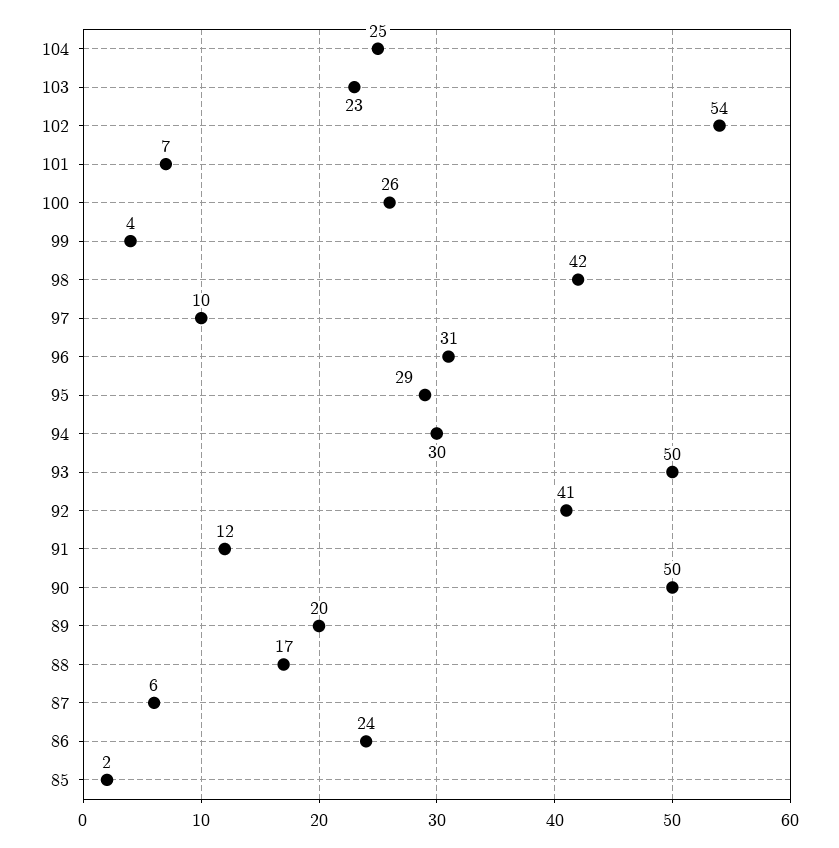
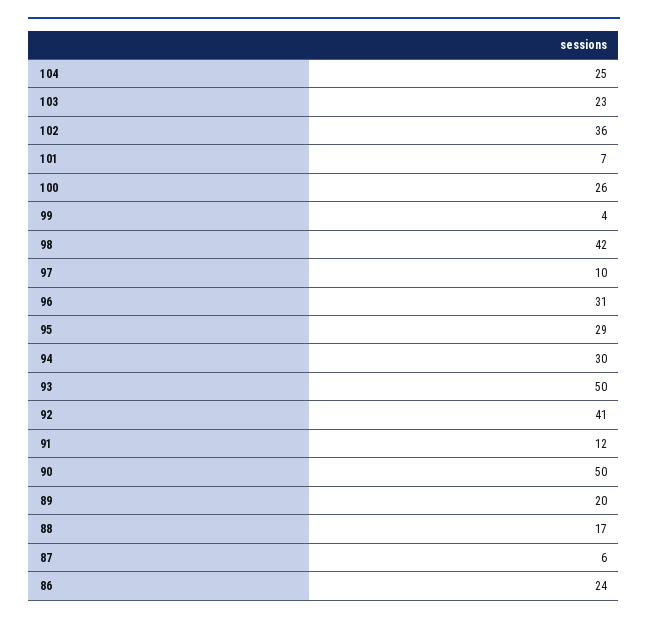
102: 54 -> 36
85: 2 -> none

